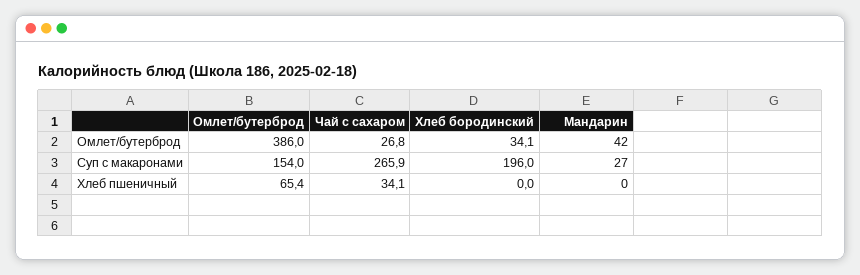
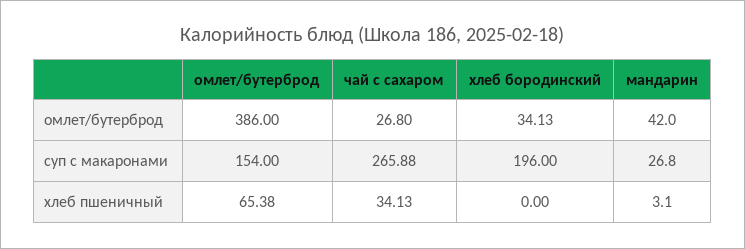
Мандарин, Хлеб пшеничный: 0 -> 3.1

